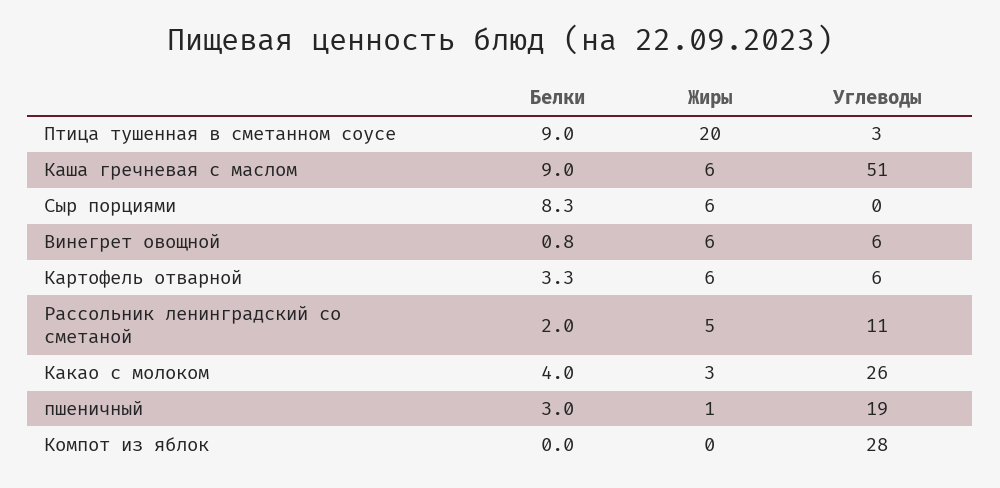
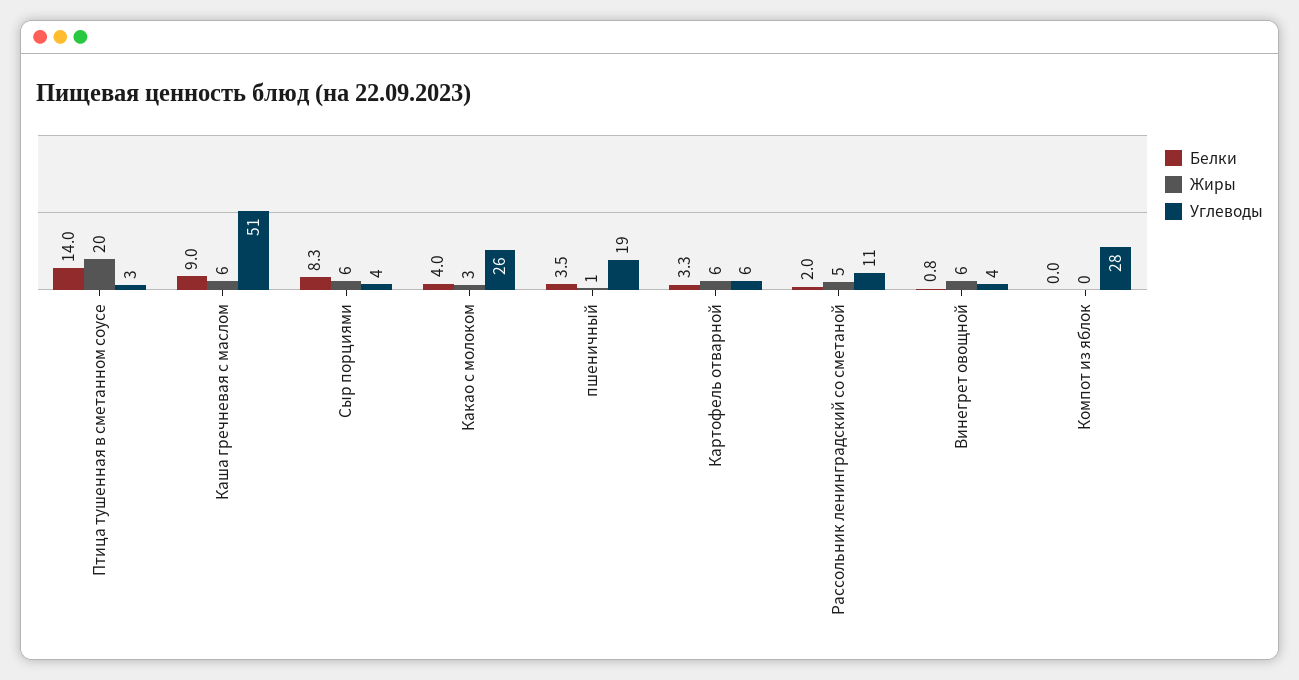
Белки, Птица тушенная в сметанном соусе: 9 -> 14
Углеводы, Сыр порциями: 0 -> 4
Углеводы, Винегрет овощной: 6 -> 4
Белки, пшеничный: 3 -> 3.5

